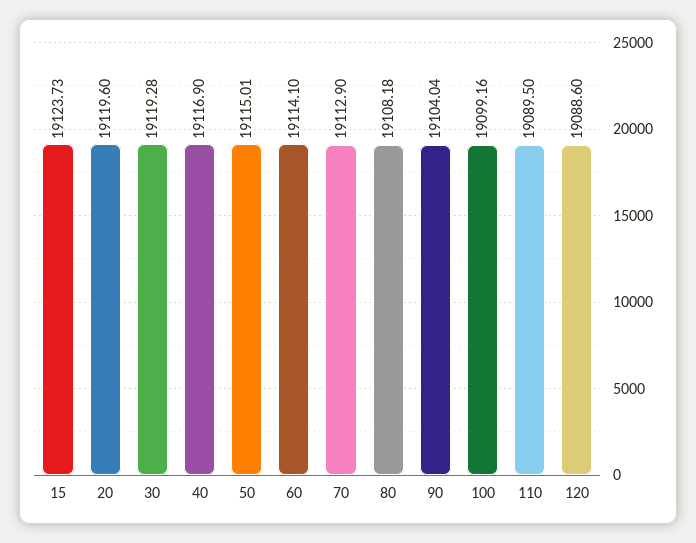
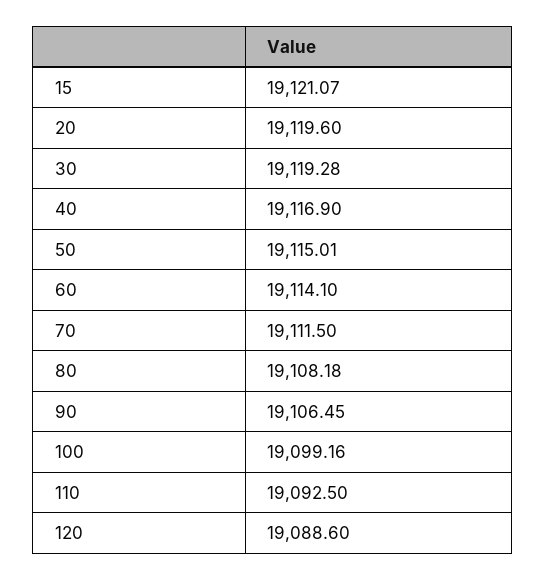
15: 19123.73 -> 19121.07
70: 19112.9 -> 19111.5
90: 19104.04 -> 19106.45
110: 19089.5 -> 19092.5

